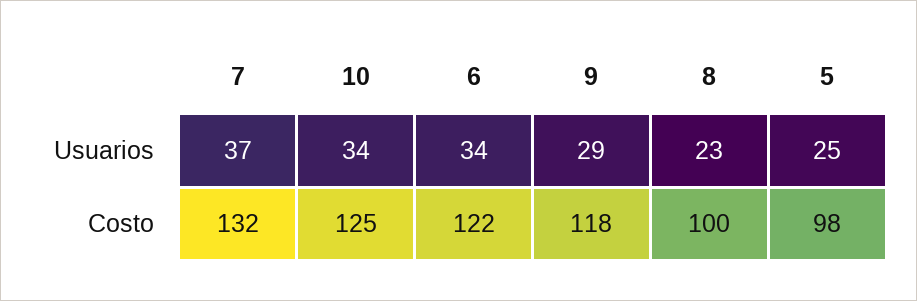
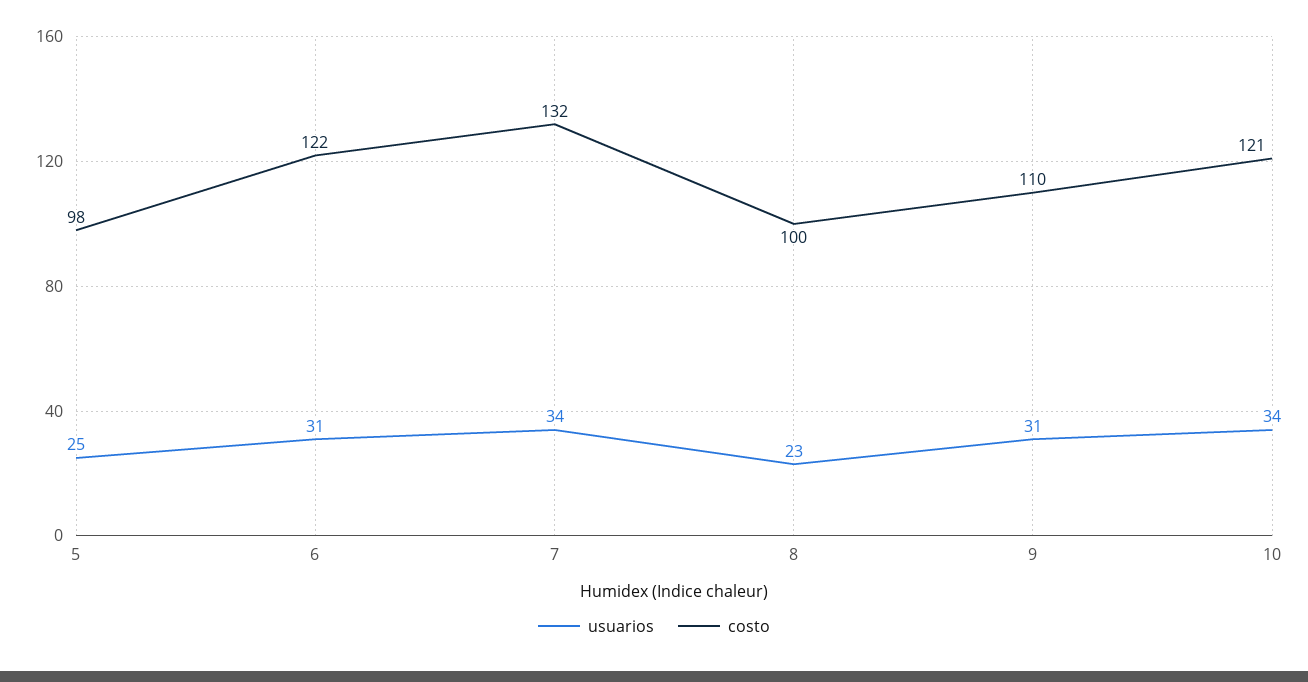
Usuarios, 7: 37 -> 34
Usuarios, 6: 34 -> 31
Usuarios, 9: 29 -> 31
Costo, 10: 125 -> 121
Costo, 9: 118 -> 110

